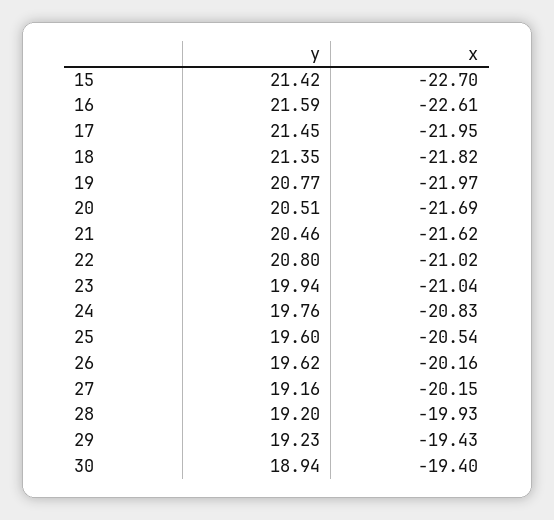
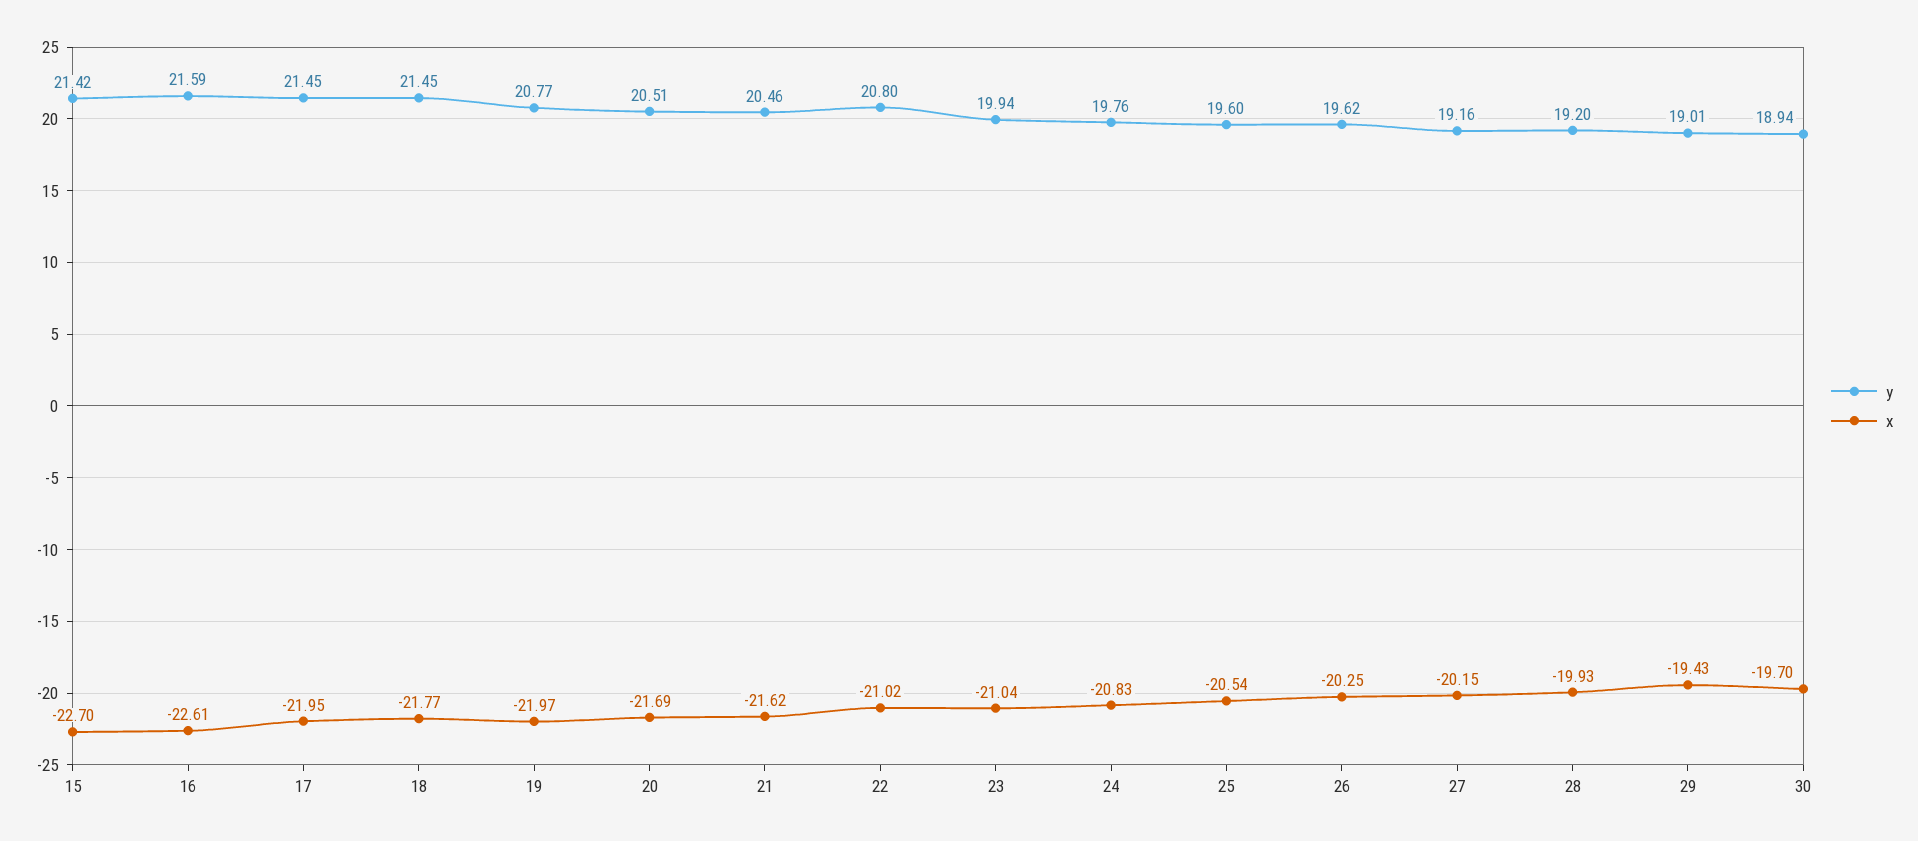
y, 18: 21.35 -> 21.45
x, 18: -21.82 -> -21.77
x, 26: -20.16 -> -20.25
y, 29: 19.23 -> 19.01
x, 30: -19.4 -> -19.7

